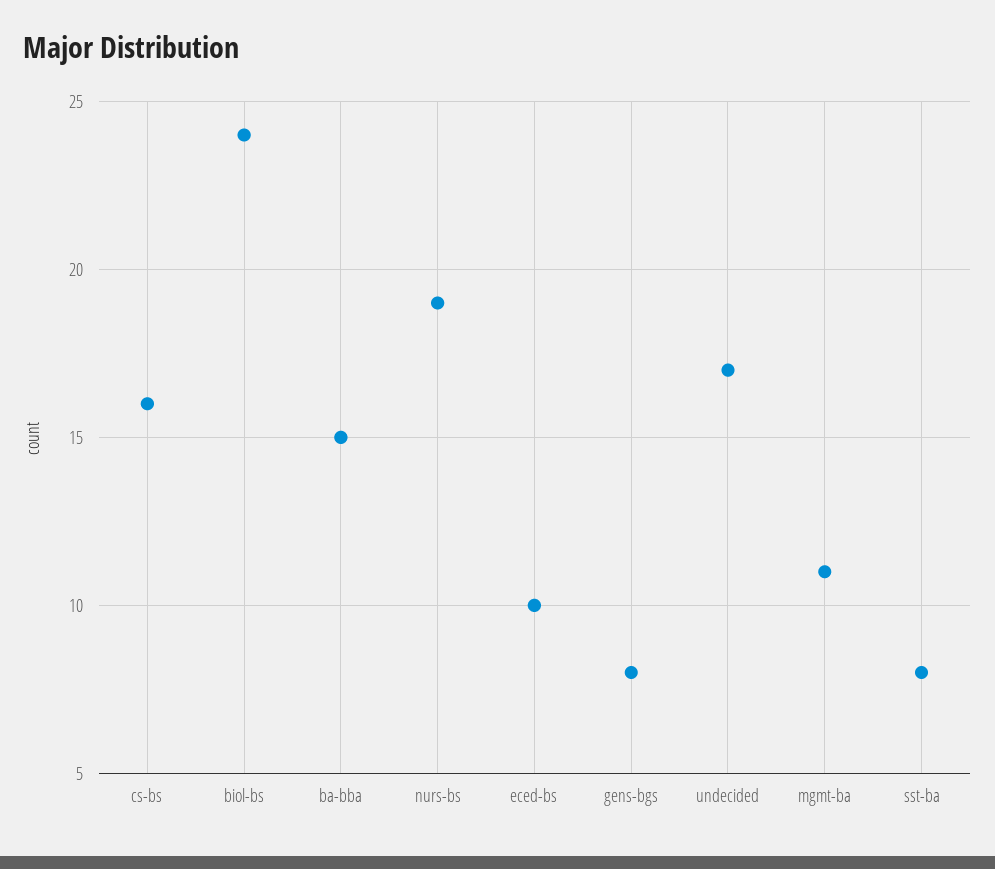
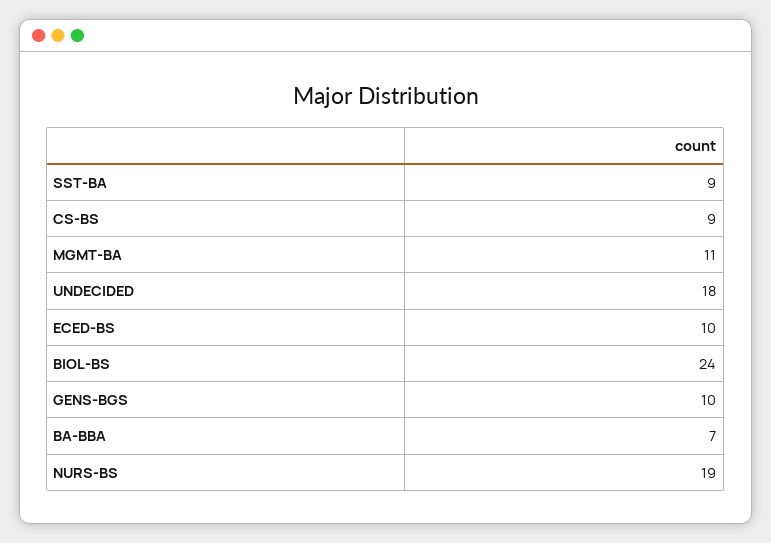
cs-bs: 16 -> 9
ba-bba: 15 -> 7
gens-bgs: 8 -> 10
undecided: 17 -> 18
sst-ba: 8 -> 9

